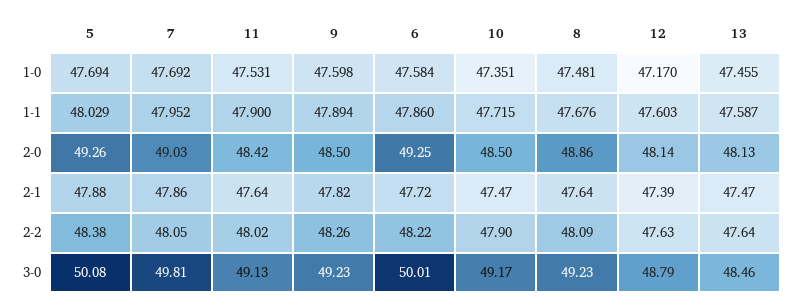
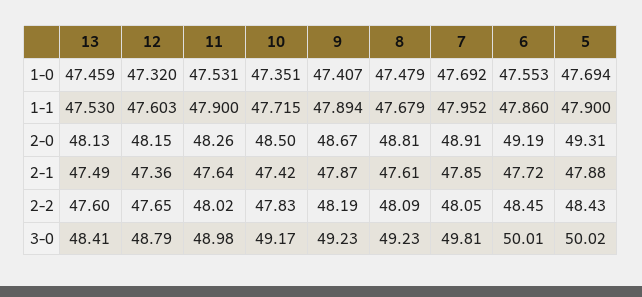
9, 1-0: 47.598 -> 47.407
6, 1-0: 47.584 -> 47.553
8, 1-0: 47.481 -> 47.479
12, 1-0: 47.17 -> 47.32
13, 1-0: 47.455 -> 47.459
5, 1-1: 48.029 -> 47.9
8, 1-1: 47.676 -> 47.679
13, 1-1: 47.587 -> 47.53
5, 2-0: 49.26 -> 49.31
7, 2-0: 49.03 -> 48.91
11, 2-0: 48.42 -> 48.26
9, 2-0: 48.5 -> 48.67
6, 2-0: 49.25 -> 49.19
8, 2-0: 48.86 -> 48.81
12, 2-0: 48.14 -> 48.15
7, 2-1: 47.86 -> 47.85
9, 2-1: 47.82 -> 47.87
10, 2-1: 47.47 -> 47.42
8, 2-1: 47.64 -> 47.61
12, 2-1: 47.39 -> 47.36
13, 2-1: 47.47 -> 47.49
5, 2-2: 48.38 -> 48.43
9, 2-2: 48.26 -> 48.19
6, 2-2: 48.22 -> 48.45
10, 2-2: 47.9 -> 47.83
12, 2-2: 47.63 -> 47.65
13, 2-2: 47.64 -> 47.6
5, 3-0: 50.08 -> 50.02
11, 3-0: 49.13 -> 48.98
13, 3-0: 48.46 -> 48.41

